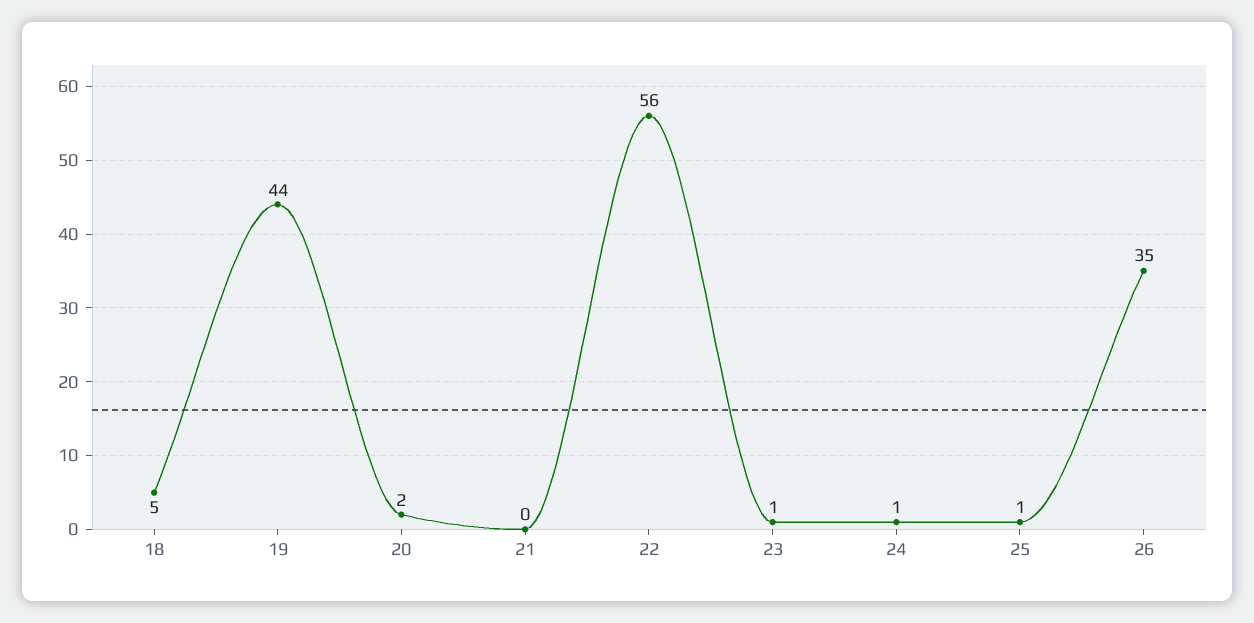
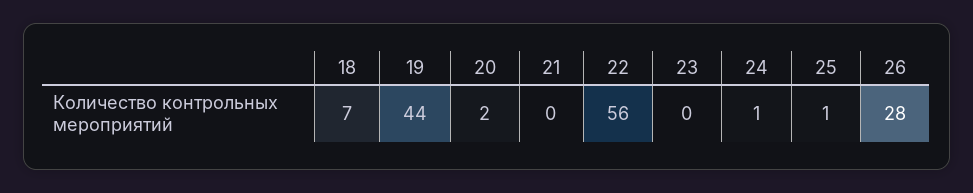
18: 5 -> 7
23: 1 -> 0
26: 35 -> 28

